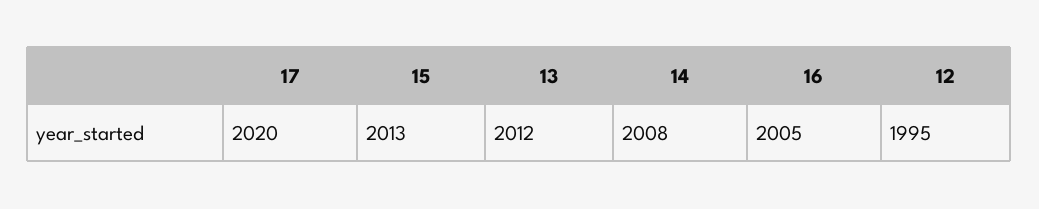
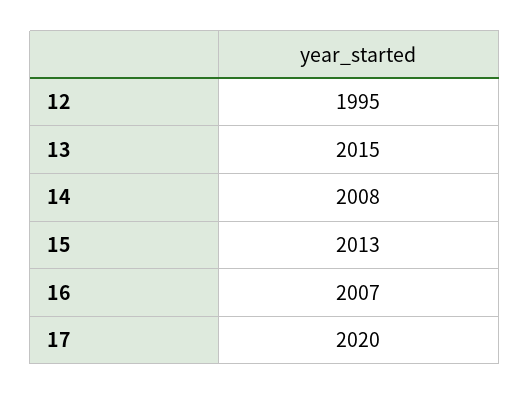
13: 2012 -> 2015
16: 2005 -> 2007

